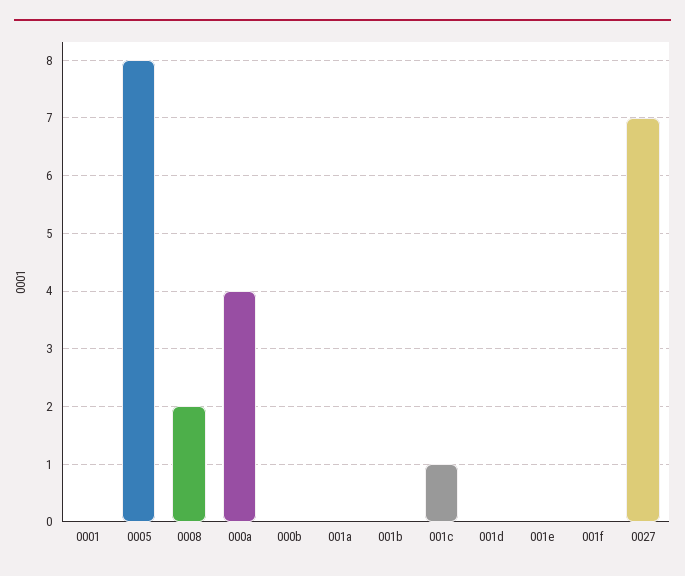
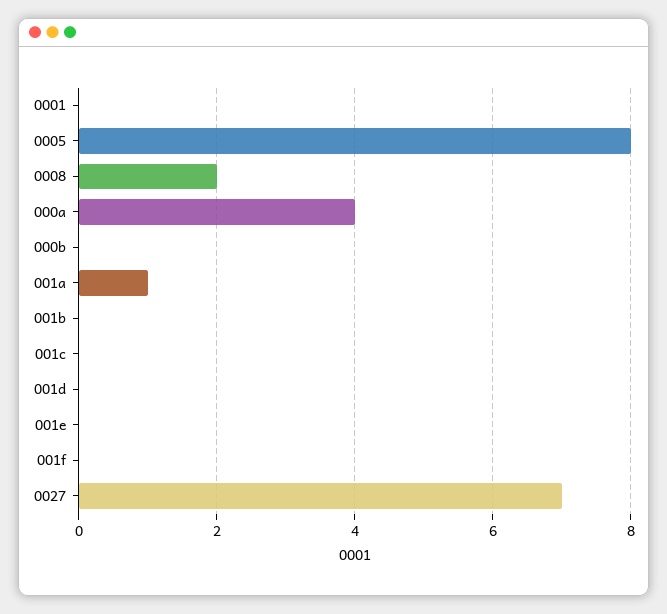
001a: 0 -> 1
001c: 1 -> 0

